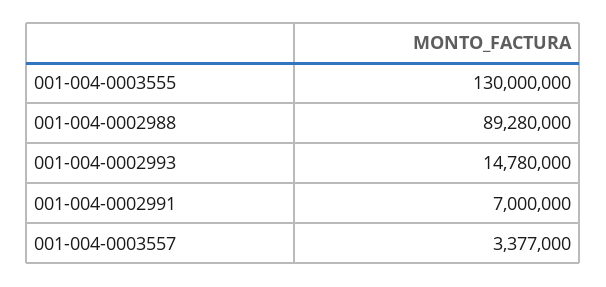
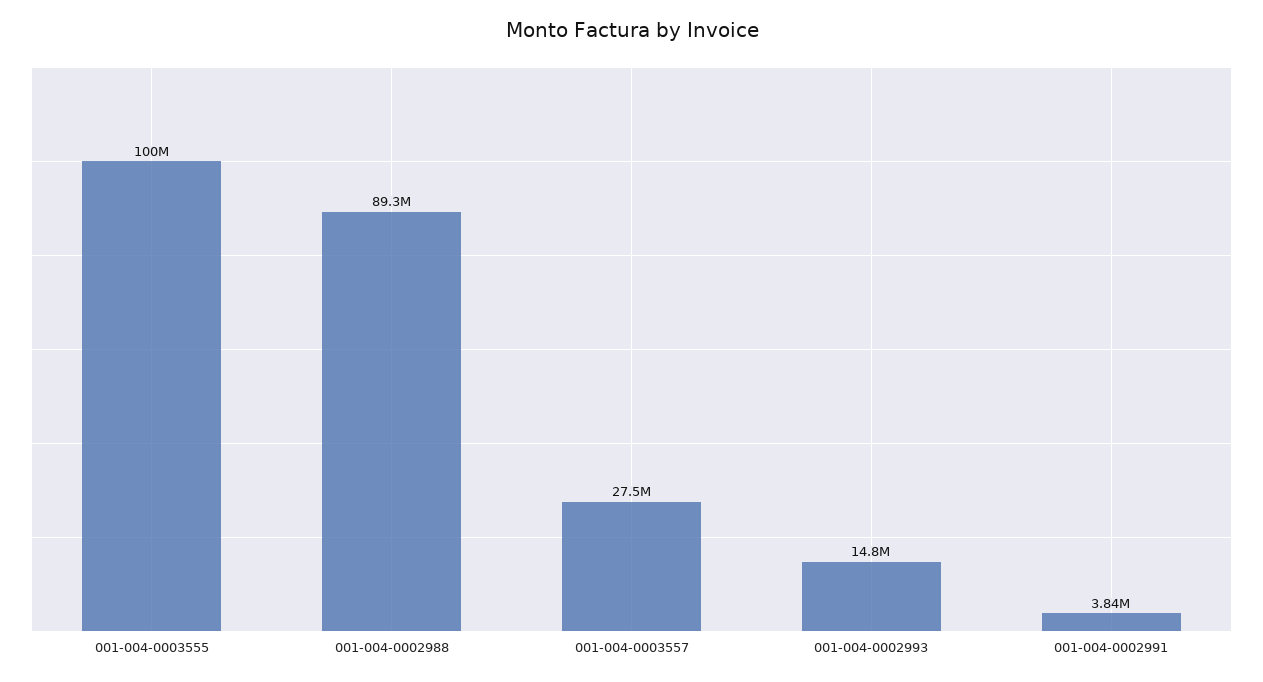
001-004-0003555: 130000000 -> 100000000
001-004-0002991: 7000000 -> 3840000
001-004-0003557: 3377000 -> 27500000

